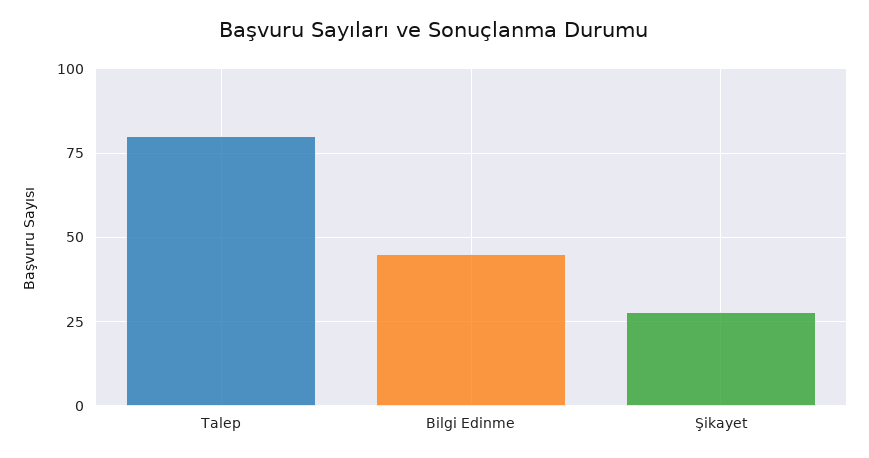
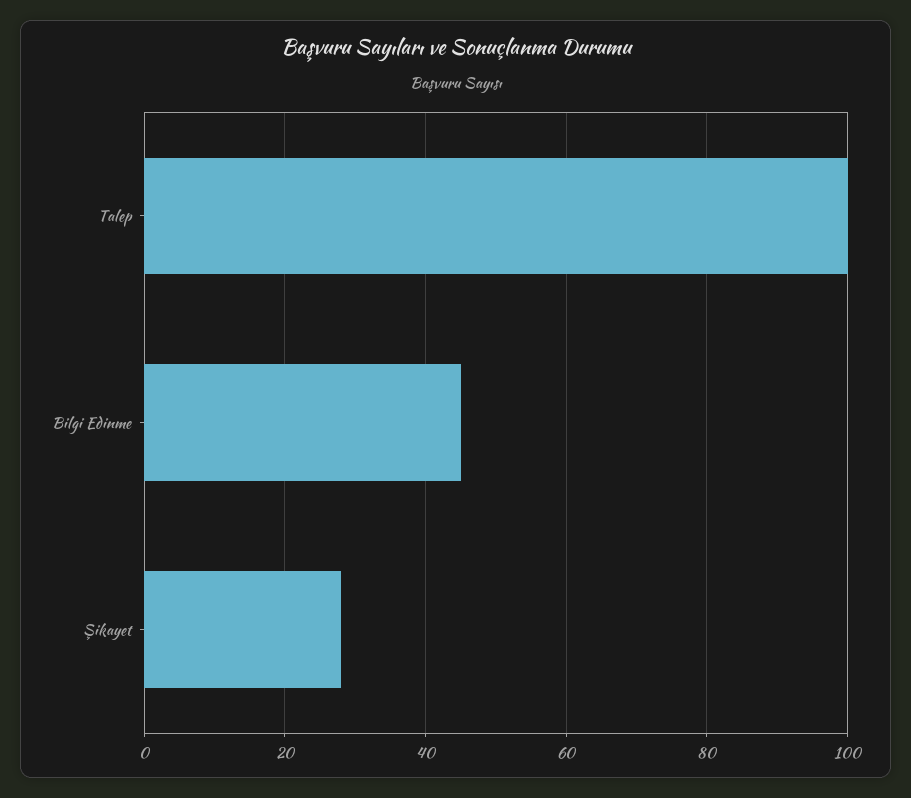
Talep: 80 -> 100

